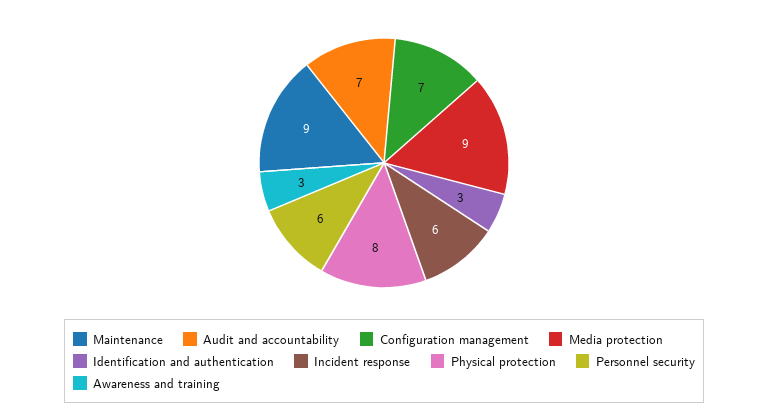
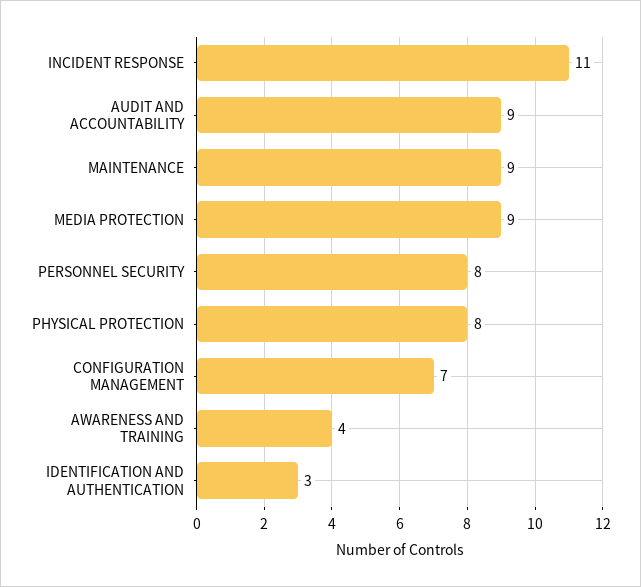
Audit and accountability: 7 -> 9
Incident response: 6 -> 11
Personnel security: 6 -> 8
Awareness and training: 3 -> 4

